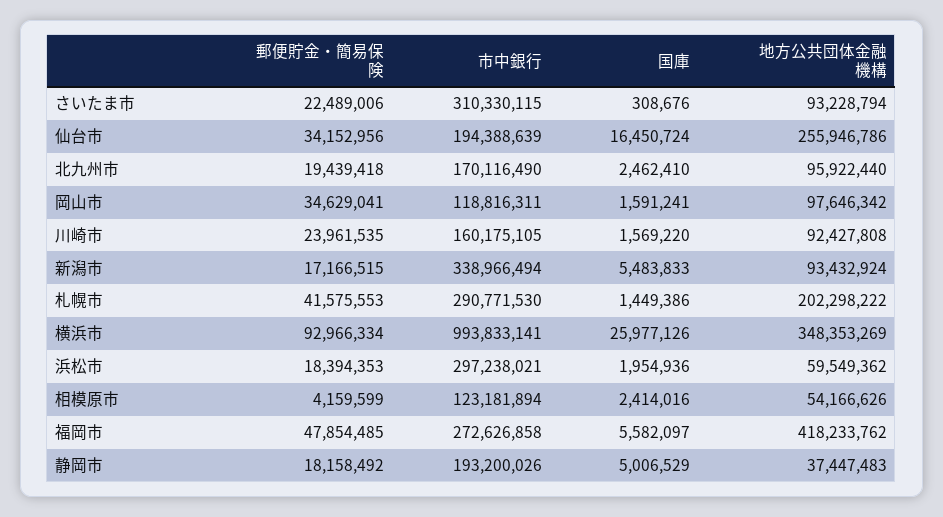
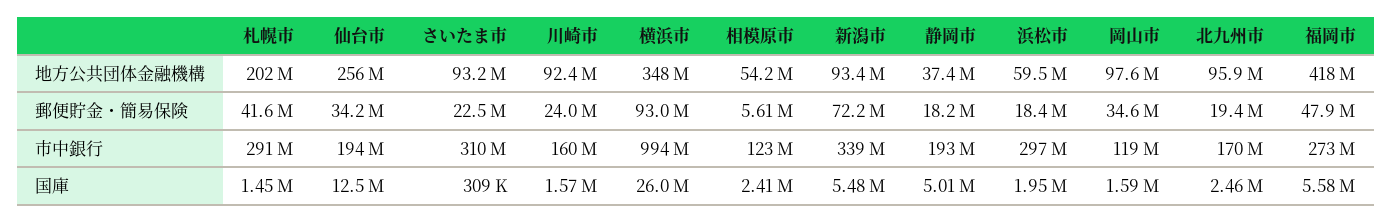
国庫, 仙台市: 16450724 -> 12500000
郵便貯金・簡易保険, 新潟市: 17166515 -> 72200000
郵便貯金・簡易保険, 相模原市: 4159599 -> 5610000

